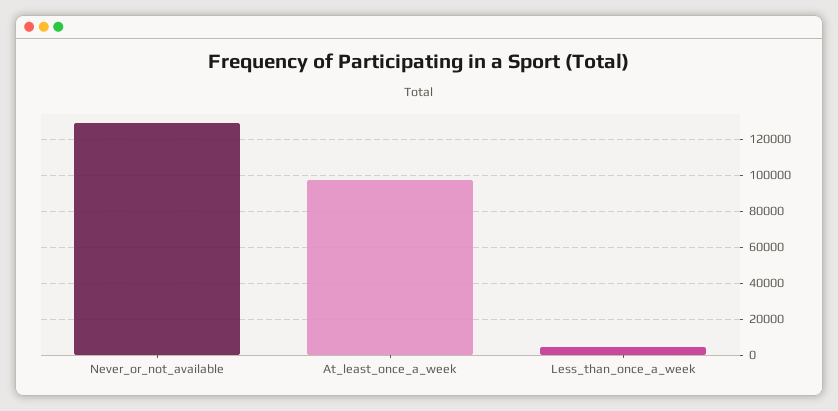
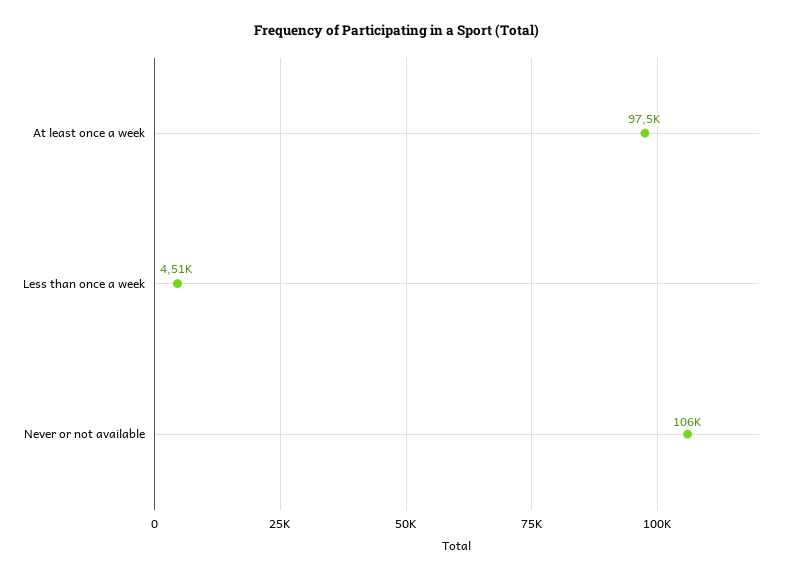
Never_or_not_available: 130000 -> 106000

